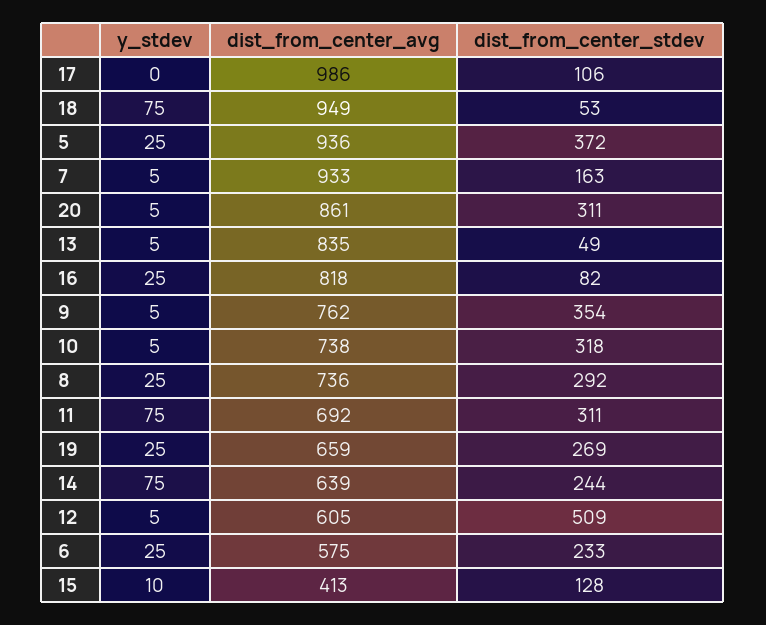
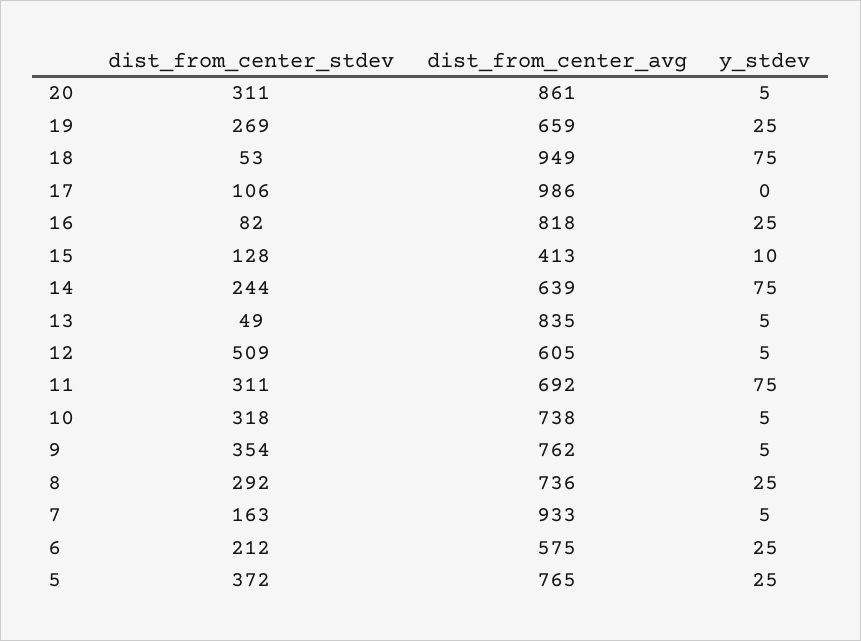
dist_from_center_avg, 5: 936 -> 765
dist_from_center_stdev, 6: 233 -> 212

